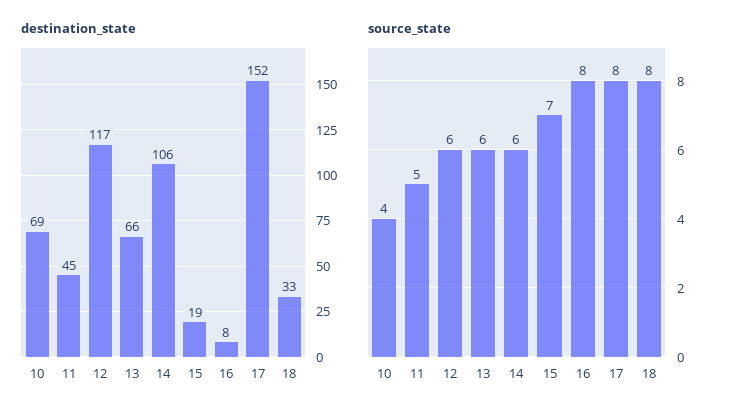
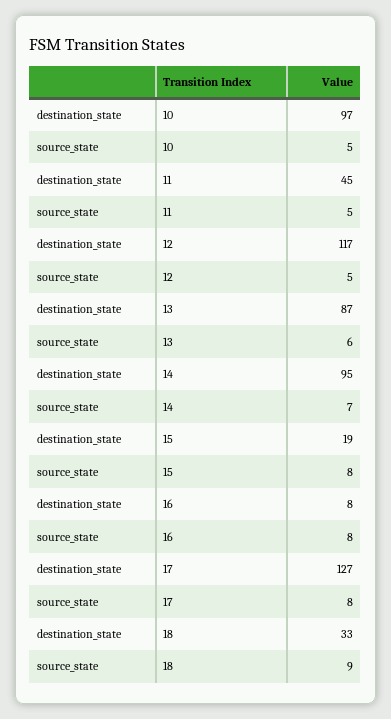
destination_state, 10: 69 -> 97
destination_state, 13: 66 -> 87
destination_state, 14: 106 -> 95
destination_state, 17: 152 -> 127
source_state, 10: 4 -> 5
source_state, 12: 6 -> 5
source_state, 14: 6 -> 7
source_state, 15: 7 -> 8
source_state, 18: 8 -> 9

